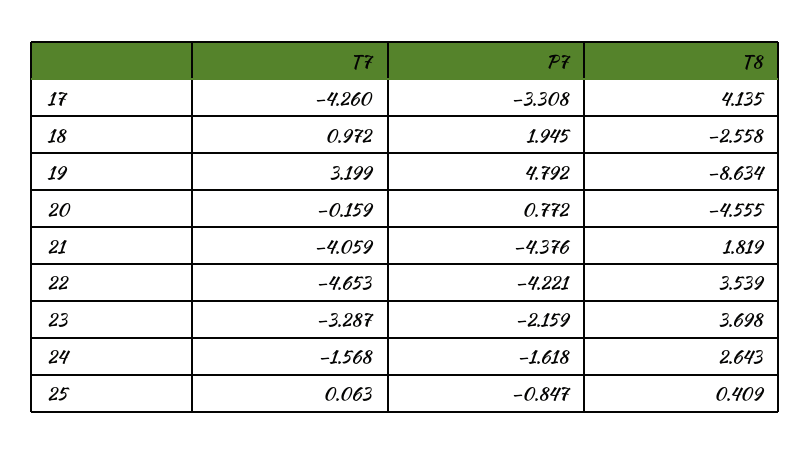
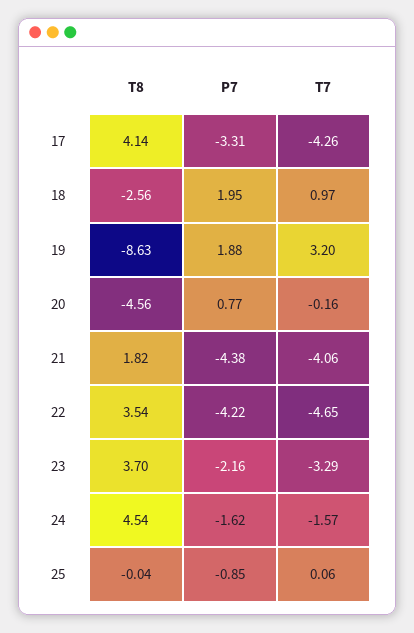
P7, 19: 4.792 -> 1.88
T8, 24: 2.643 -> 4.54
T8, 25: 0.409 -> -0.04

